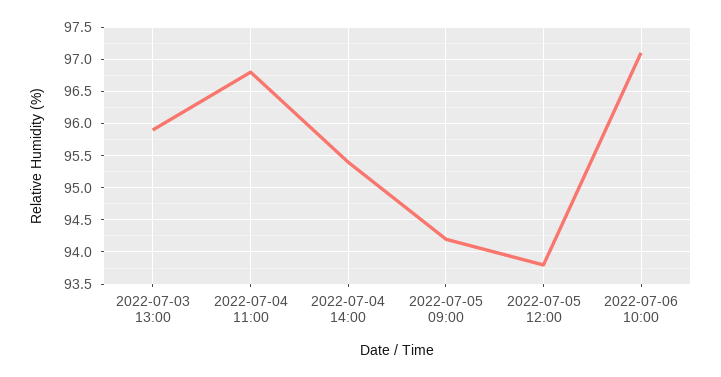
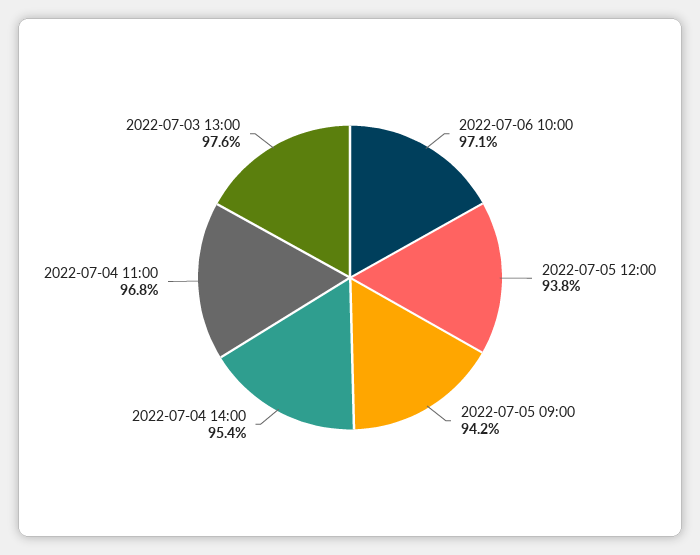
2022-07-03 13:00: 95.9 -> 97.6

